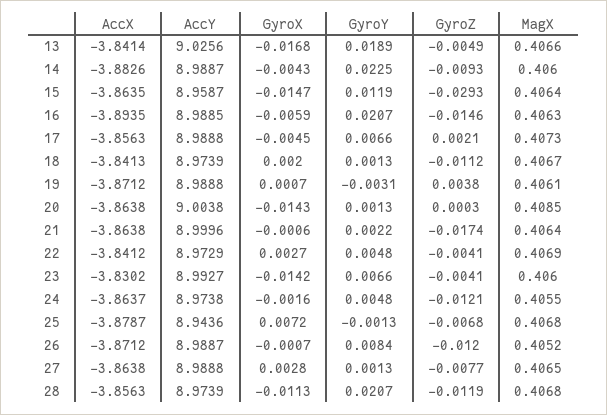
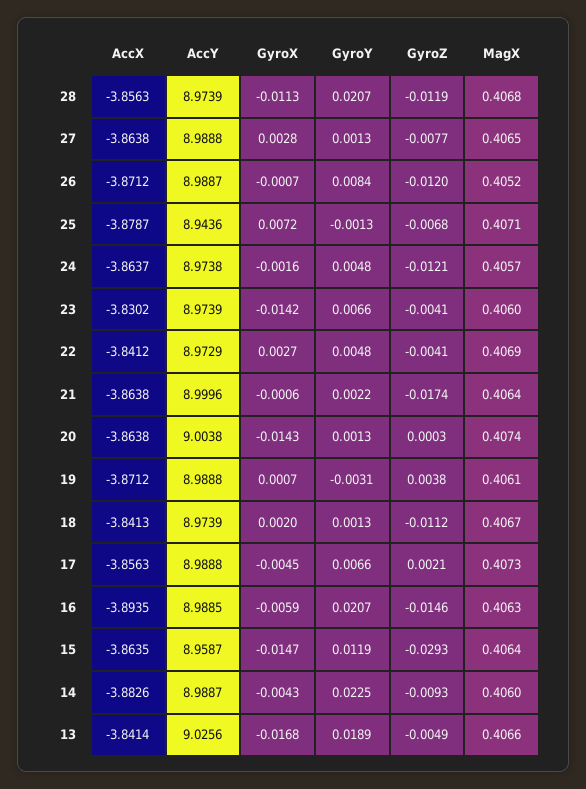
MagX, 20: 0.4085 -> 0.4074
AccY, 23: 8.9927 -> 8.9739
MagX, 24: 0.4055 -> 0.4057
MagX, 25: 0.4068 -> 0.4071

